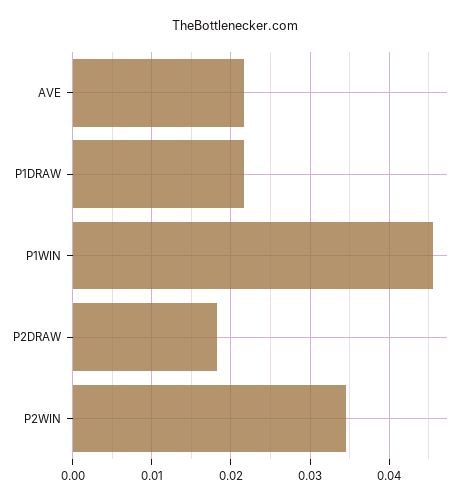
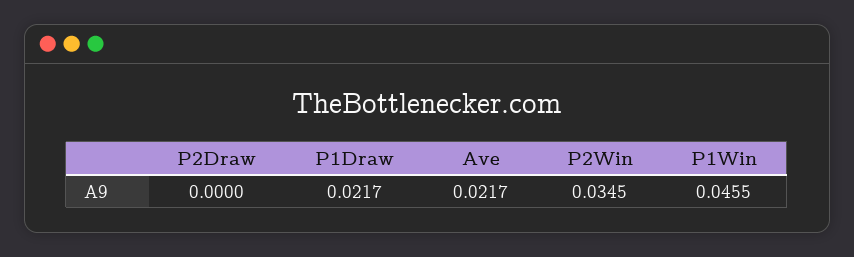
P2DRAW: 0.018 -> 0

